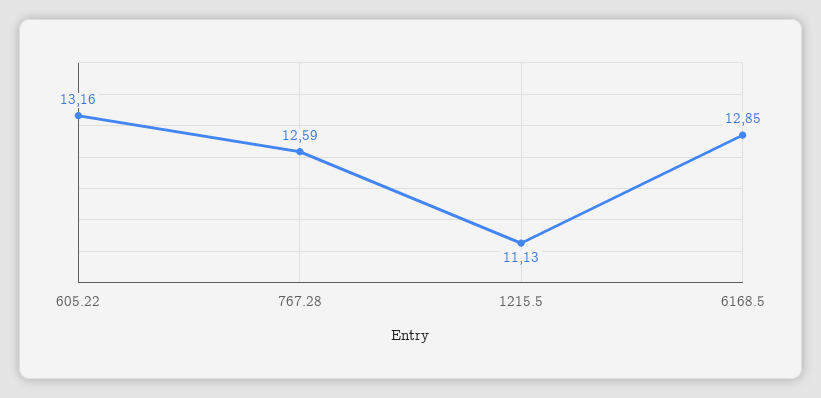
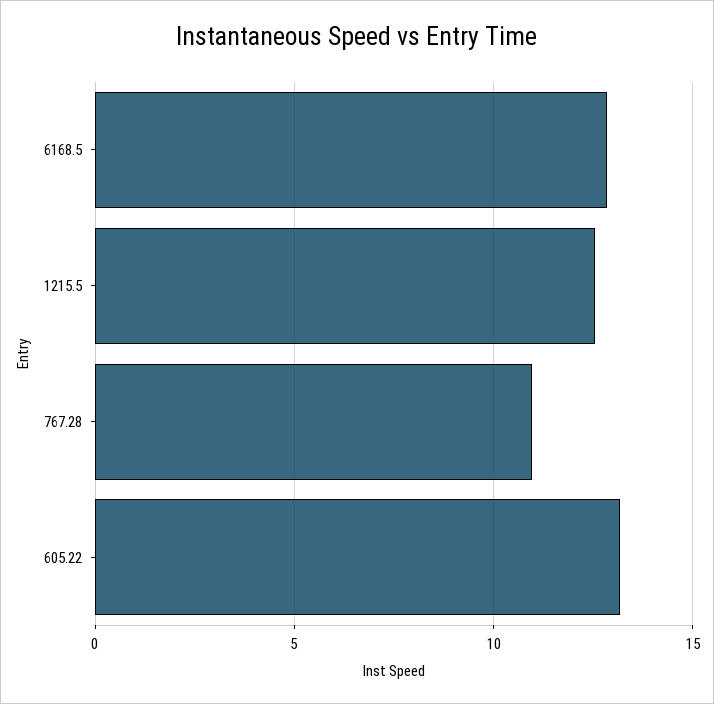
767.28: 12.59 -> 11
1215.5: 11.13 -> 12.5

